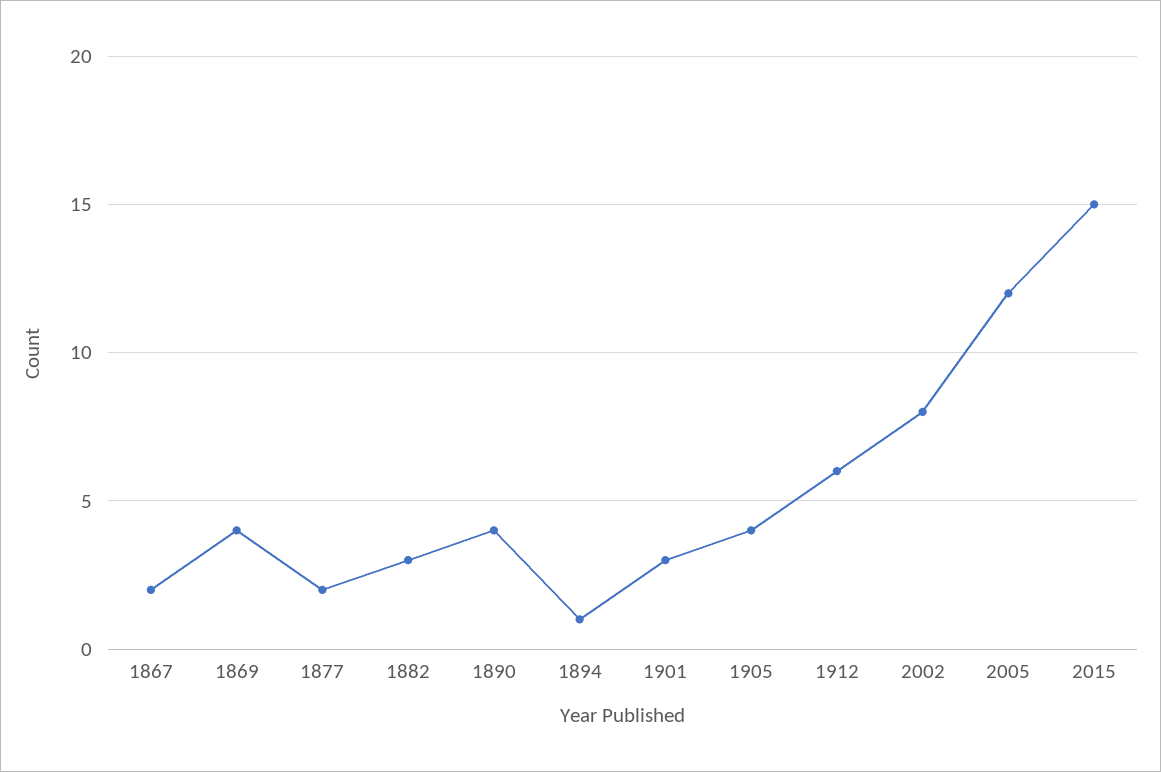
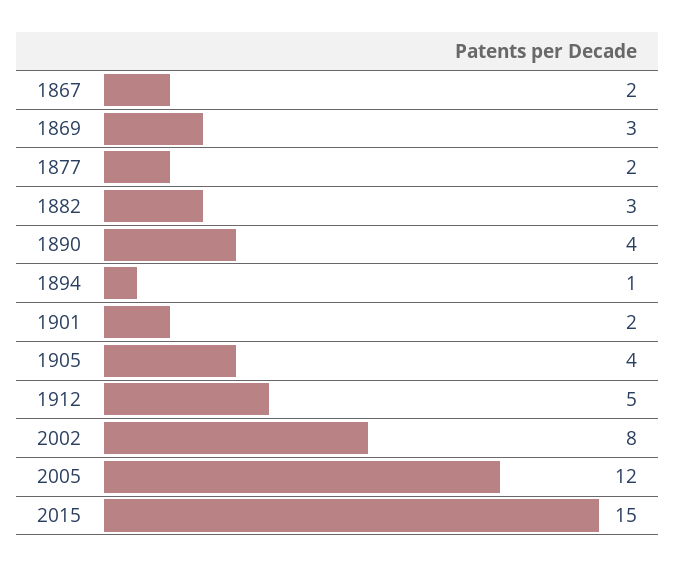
1869: 4 -> 3
1901: 3 -> 2
1912: 6 -> 5

